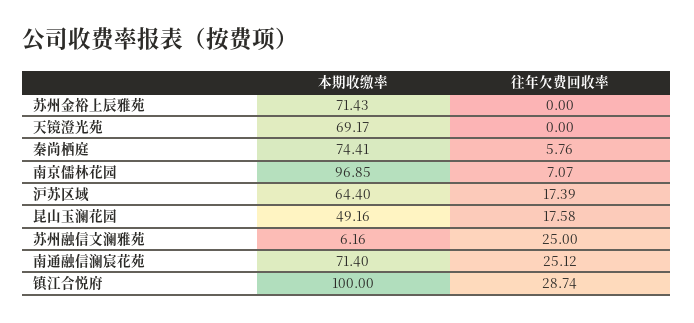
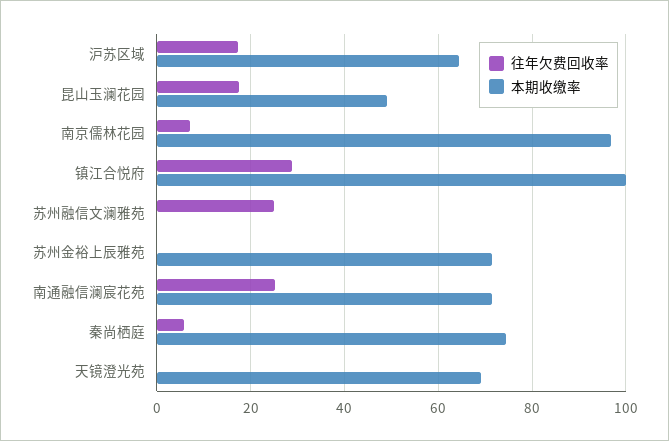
本期收缴率, 苏州融信文澜雅苑: 6.16 -> 0

